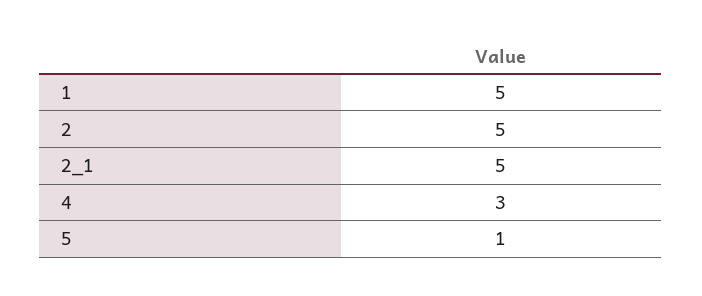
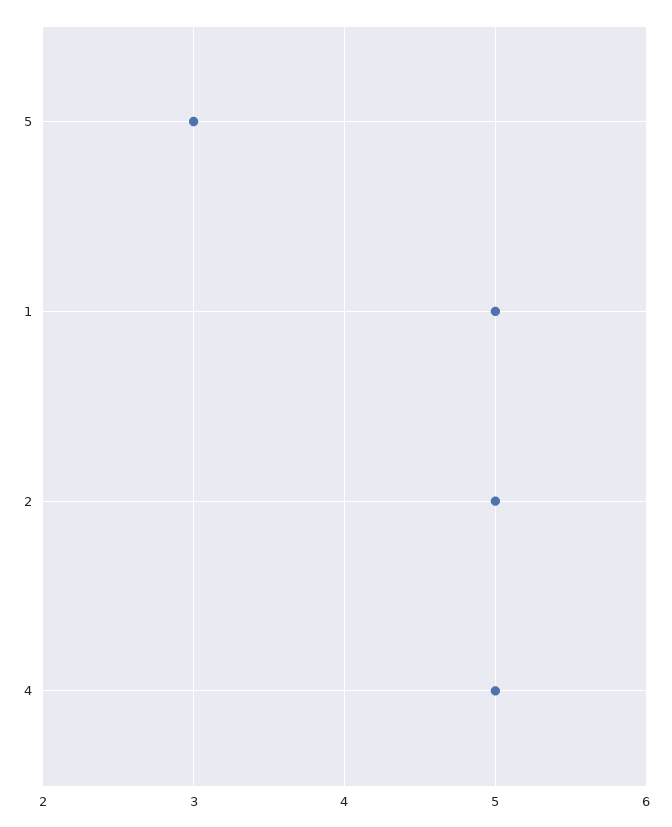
2_1: 5 -> none
4: 3 -> 5
5: 1 -> 3

